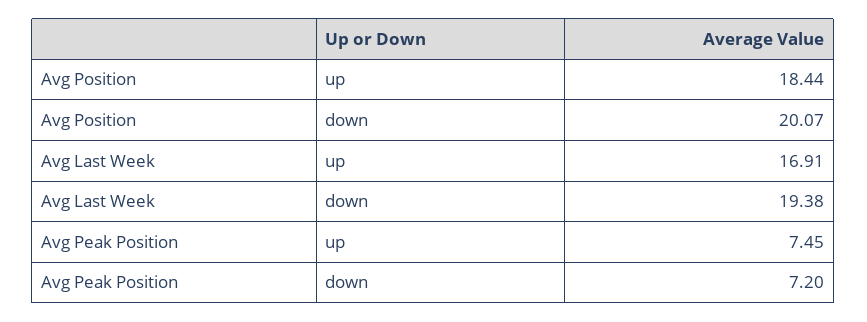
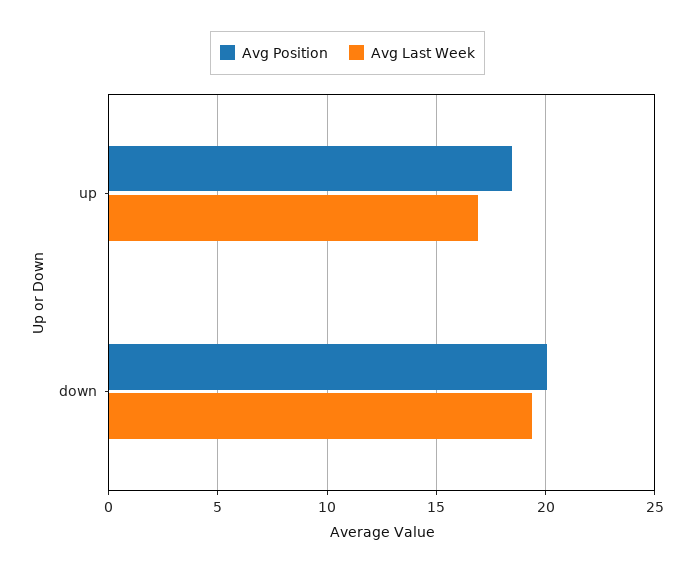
Avg Peak Position, up: 7.45 -> none
Avg Peak Position, down: 7.2 -> none

